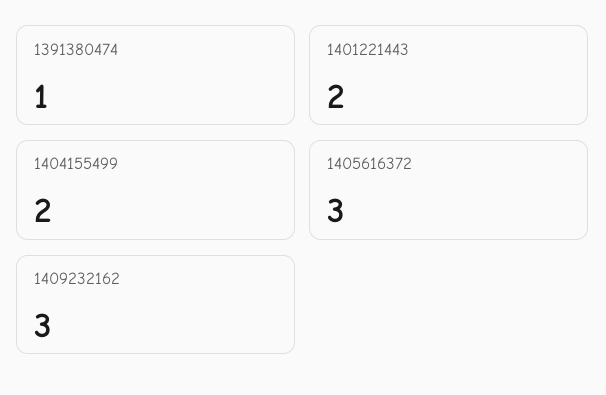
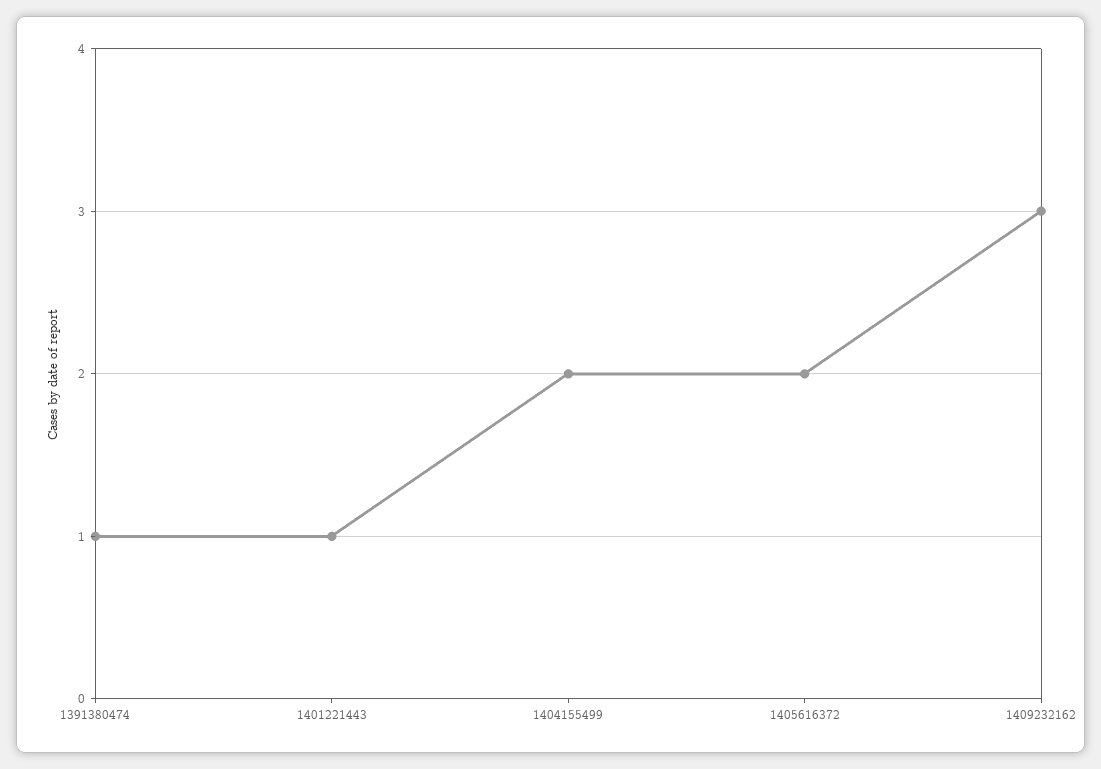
1401221443: 2 -> 1
1405616372: 3 -> 2

